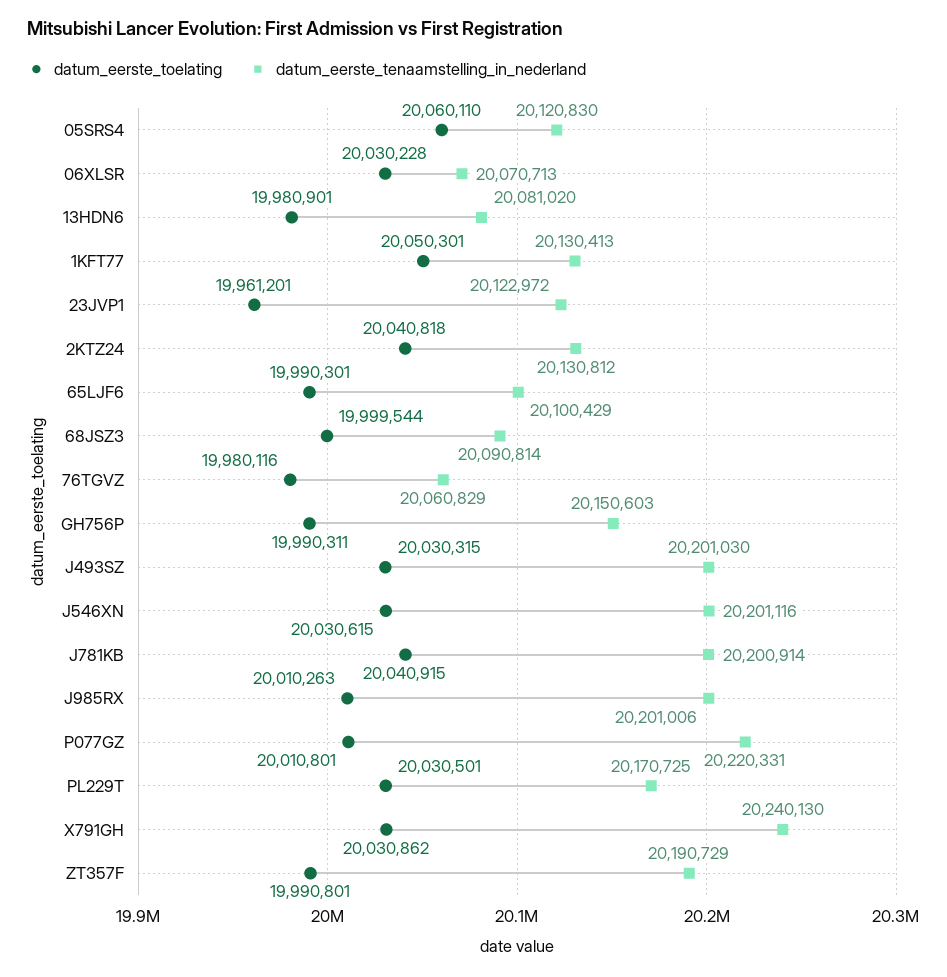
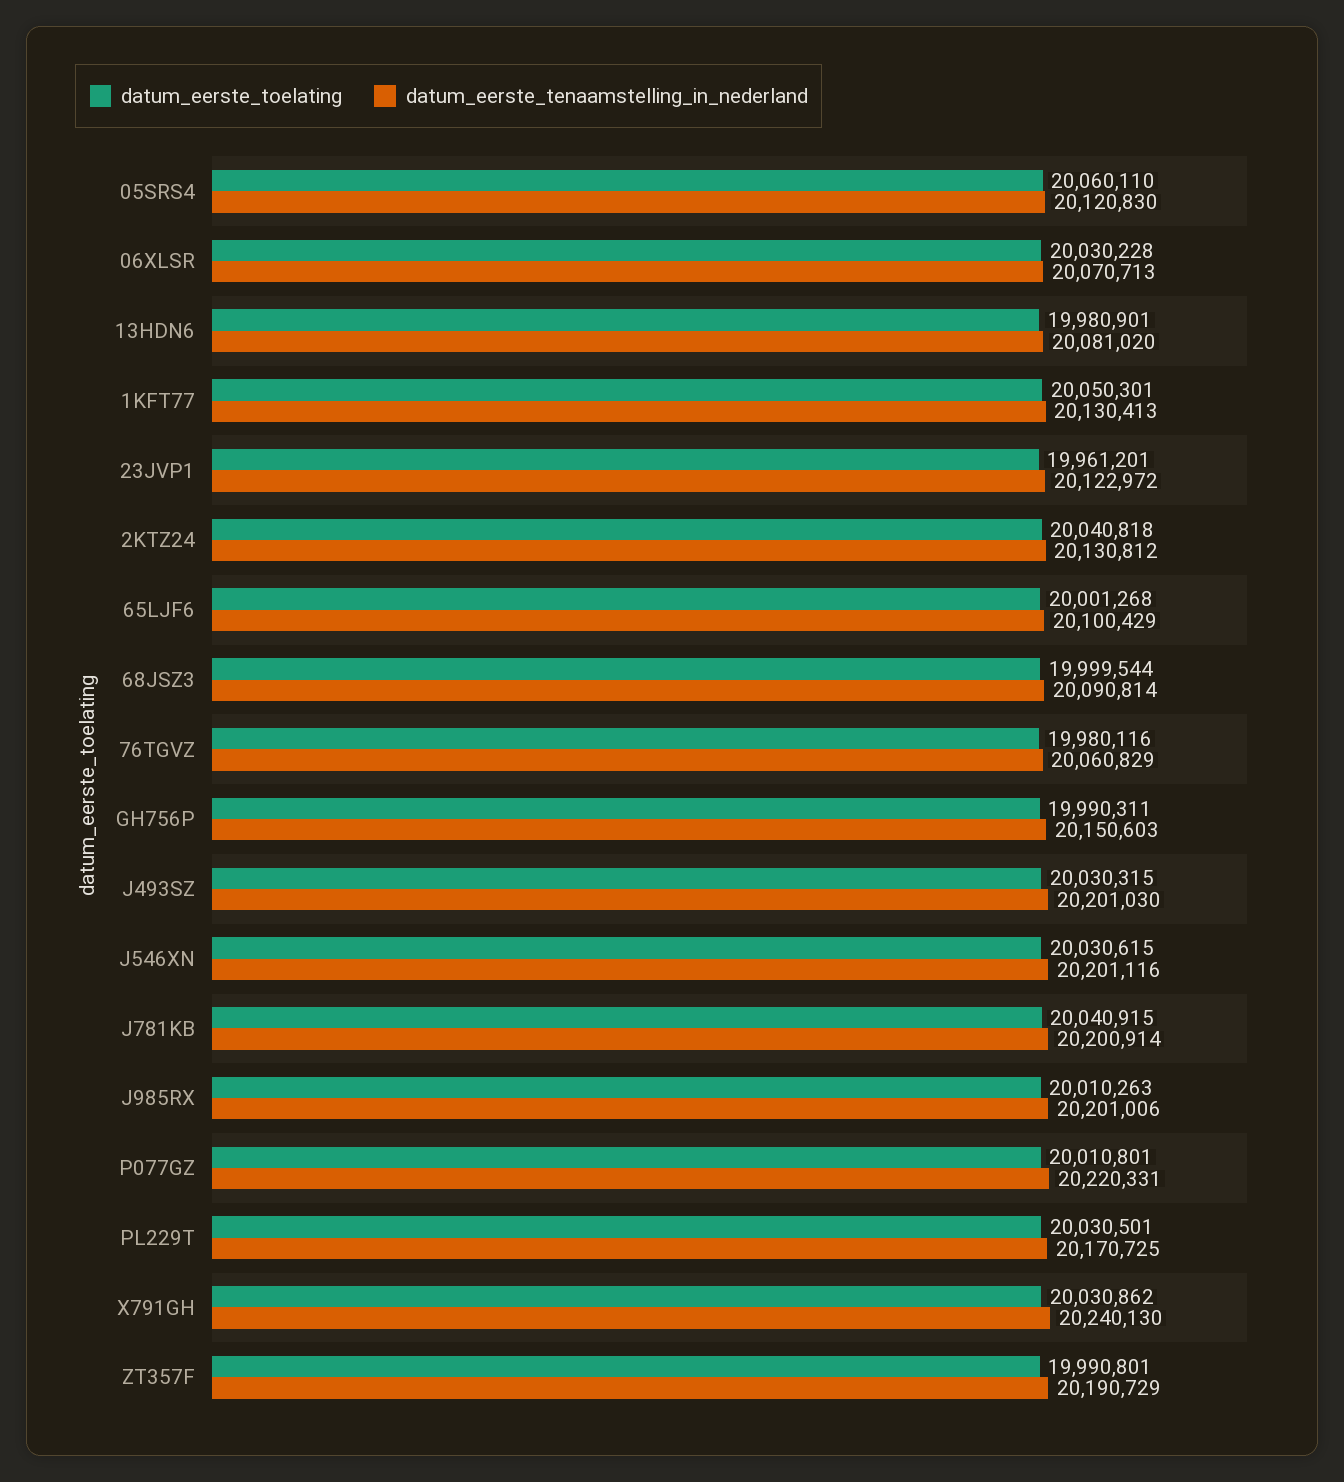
datum_eerste_toelating, 65LJF6: 19990301 -> 20001268

